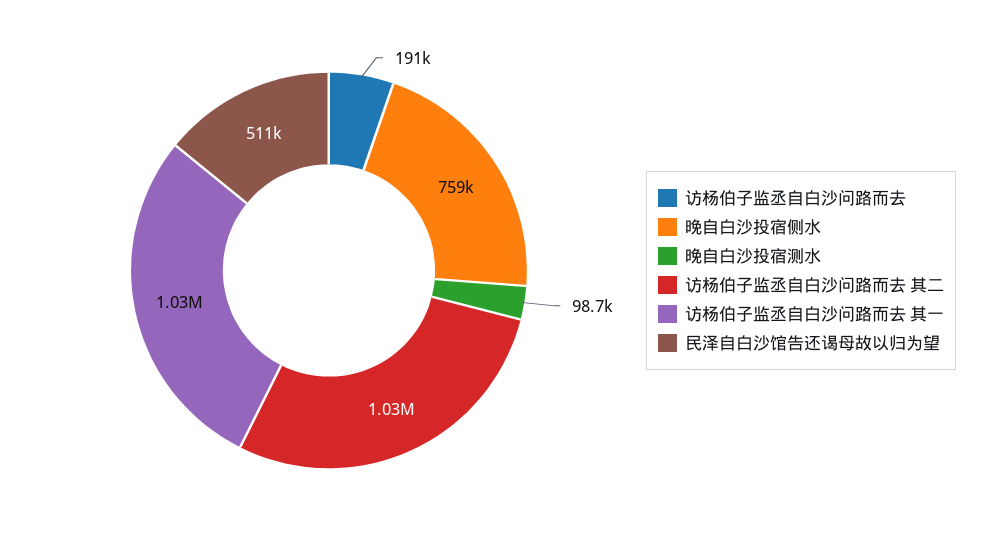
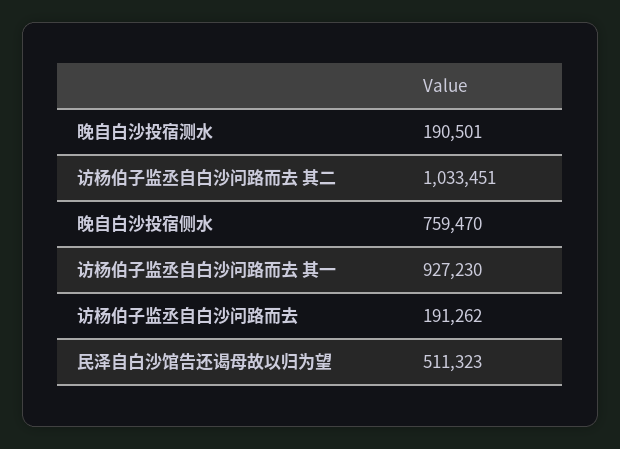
晚自白沙投宿测水: 98700 -> 190501
访杨伯子监丞自白沙问路而去 其一: 1030000 -> 927230

